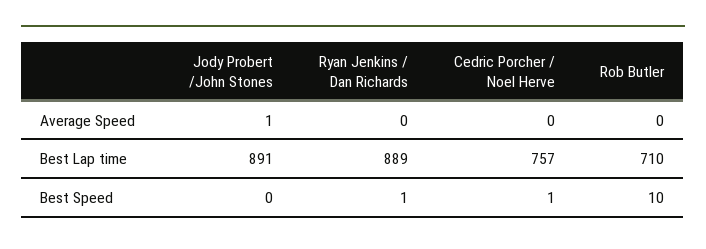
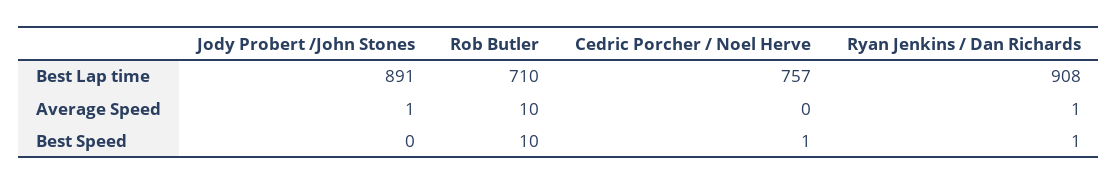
Ryan Jenkins / Dan Richards, Average Speed: 0 -> 1
Rob Butler, Average Speed: 0 -> 10
Ryan Jenkins / Dan Richards, Best Lap time: 889 -> 908

